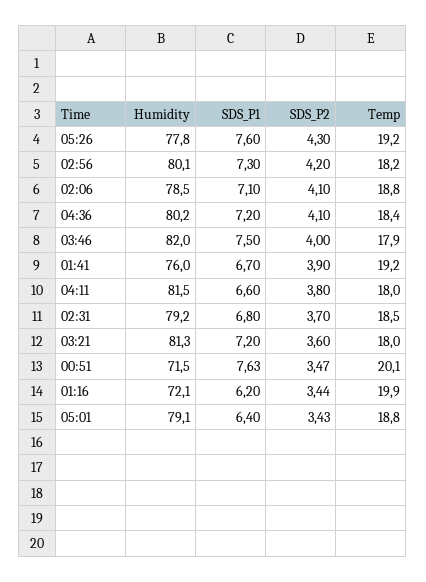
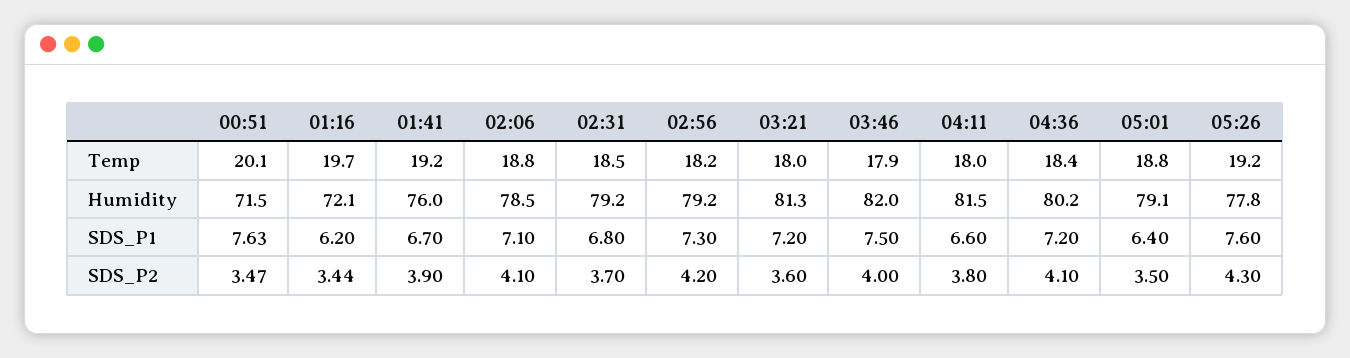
Humidity, 02:56: 80.1 -> 79.2
Temp, 01:16: 19.9 -> 19.7
SDS_P2, 05:01: 3.43 -> 3.5

